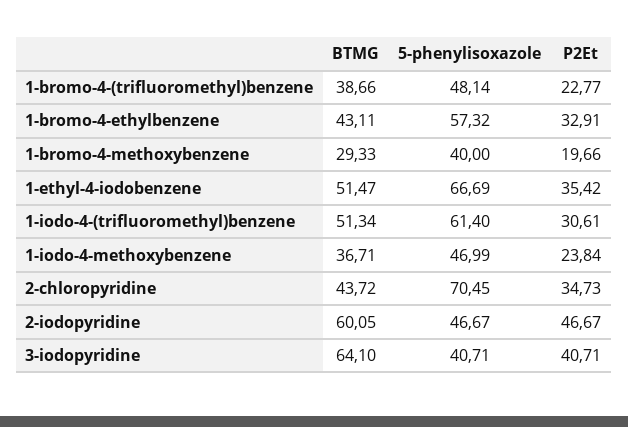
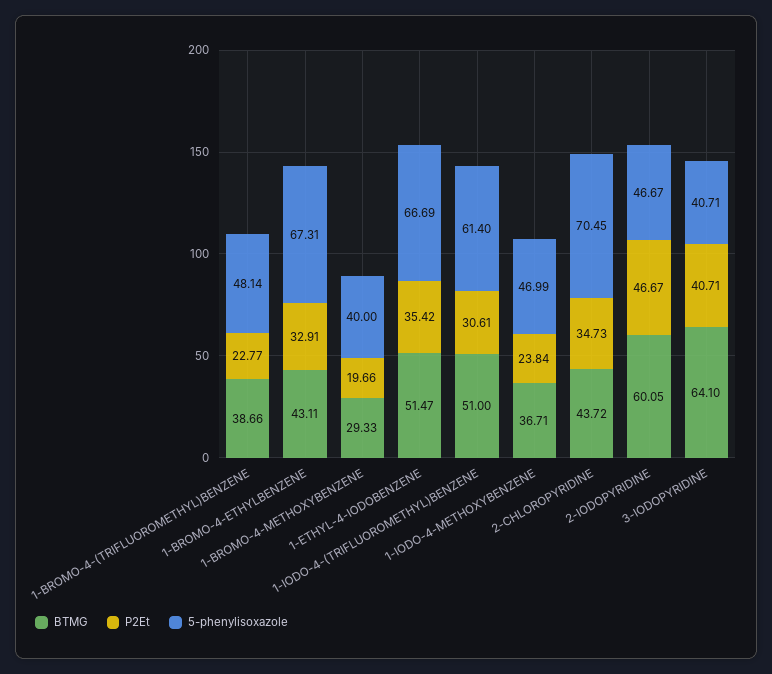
5-phenylisoxazole, 1-bromo-4-ethylbenzene: 57.32 -> 67.31
BTMG, 1-iodo-4-(trifluoromethyl)benzene: 51.34 -> 51

